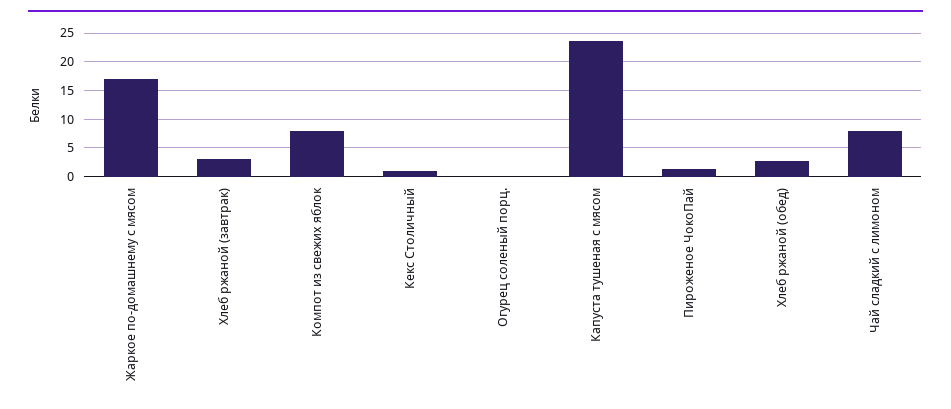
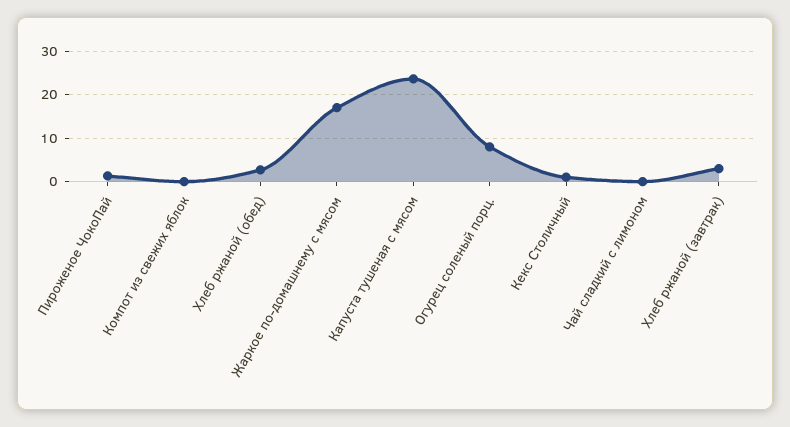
Компот из свежих яблок: 7.5 -> 0
Огурец соленый порц.: 0 -> 8
Чай сладкий с лимоном: 7.5 -> 0

